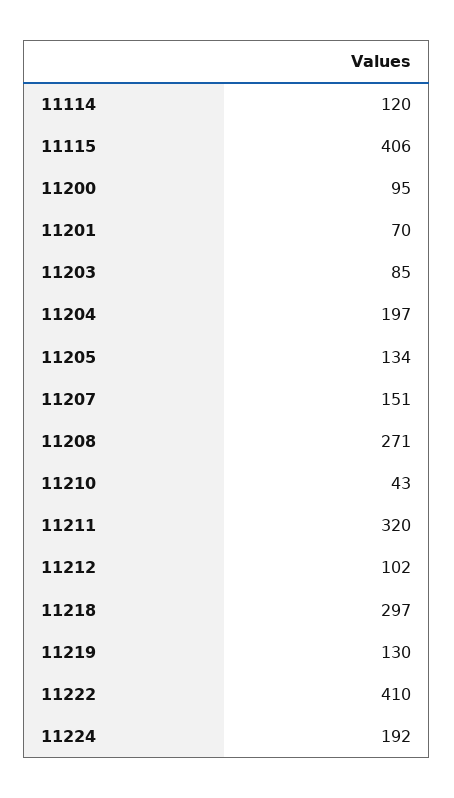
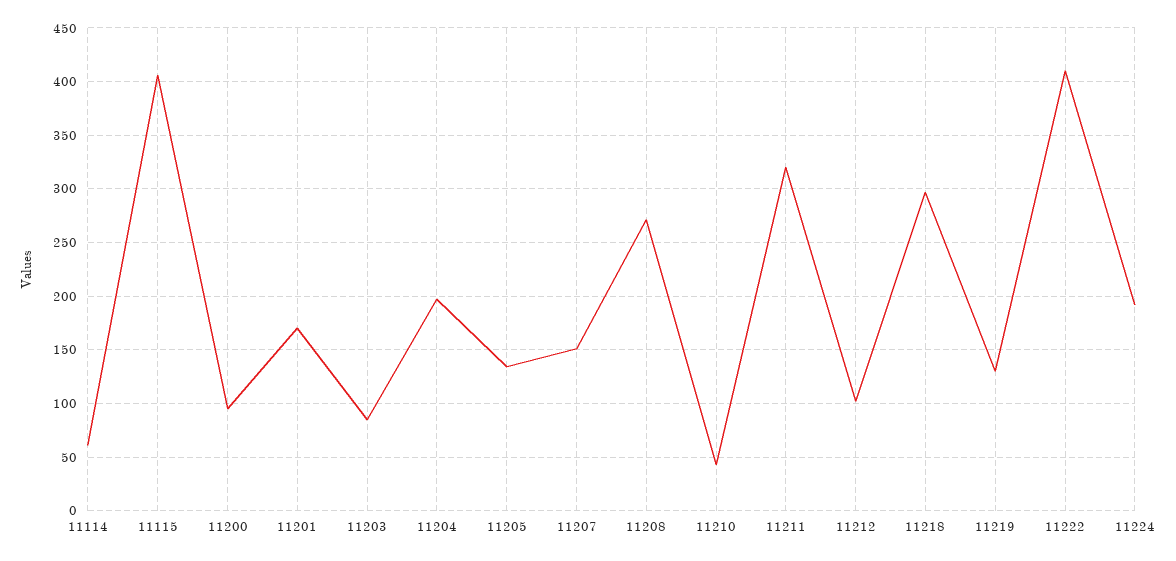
11114: 120 -> 60
11201: 70 -> 170

